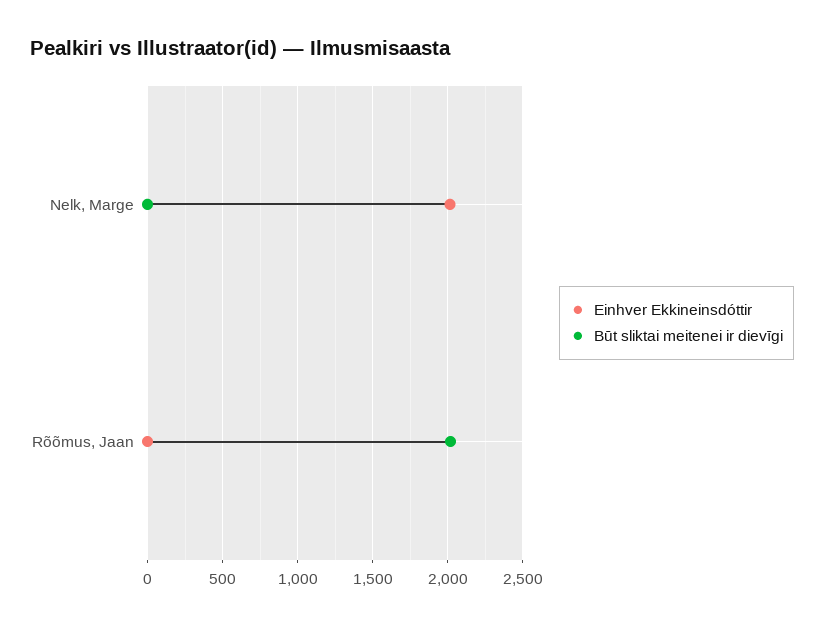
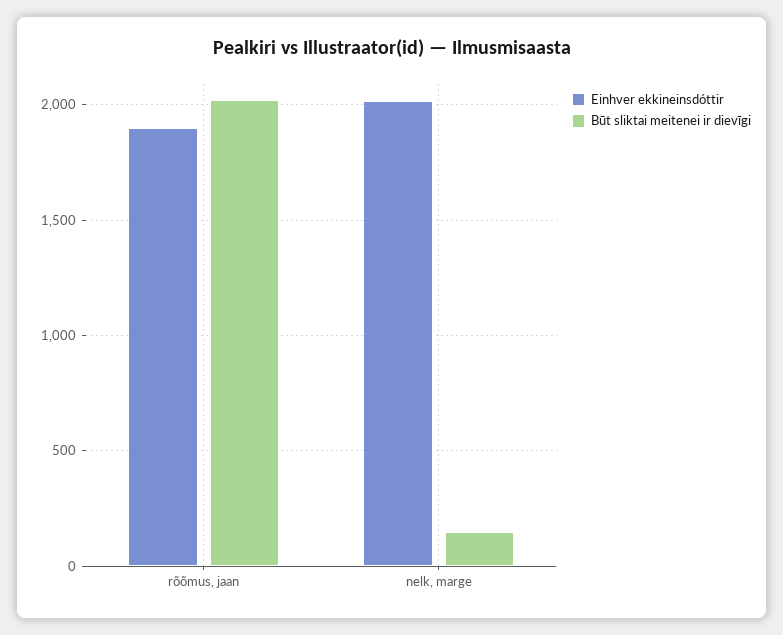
Būt sliktai meitenei ir dievīgi, Nelk, Marge: 0 -> 150
Einhver Ekkineinsdóttir, Rõõmus, Jaan: 0 -> 1900

